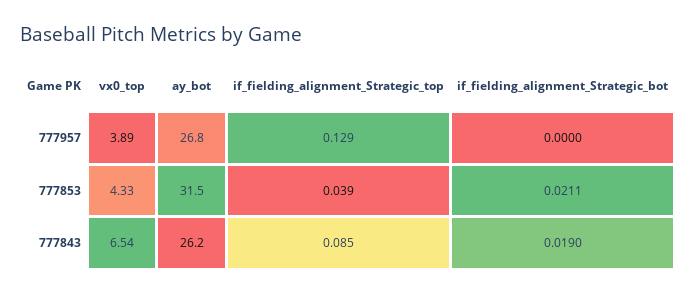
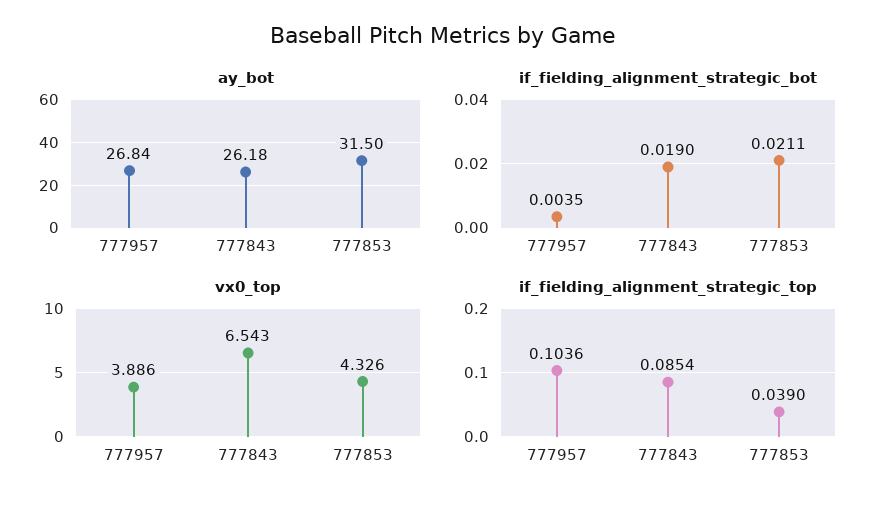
if_fielding_alignment_Strategic_top, 777957: 0.129 -> 0.1036
if_fielding_alignment_Strategic_bot, 777957: 0 -> 0.0035

